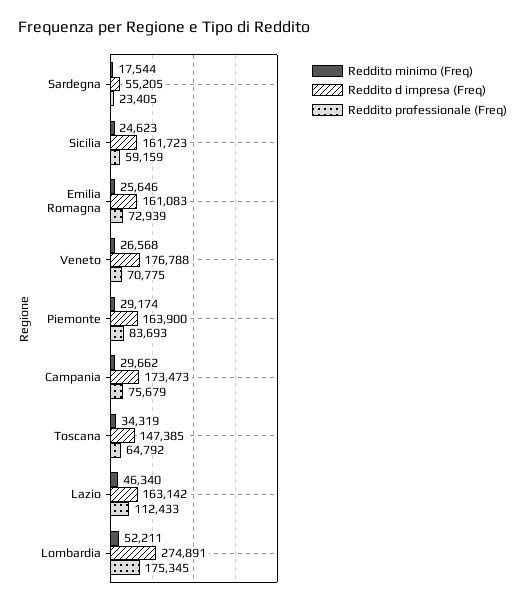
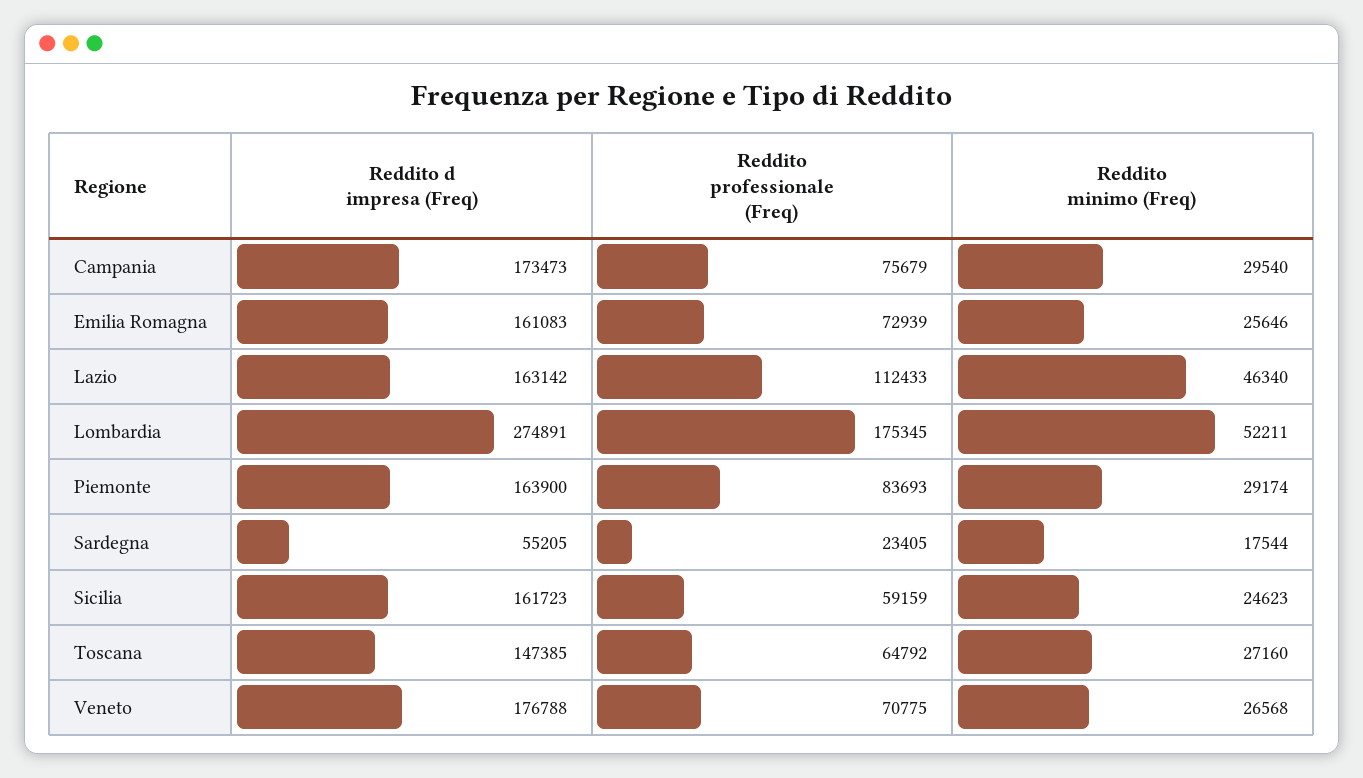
Reddito minimo (Freq), Campania: 29662 -> 29540
Reddito minimo (Freq), Toscana: 34319 -> 27160

